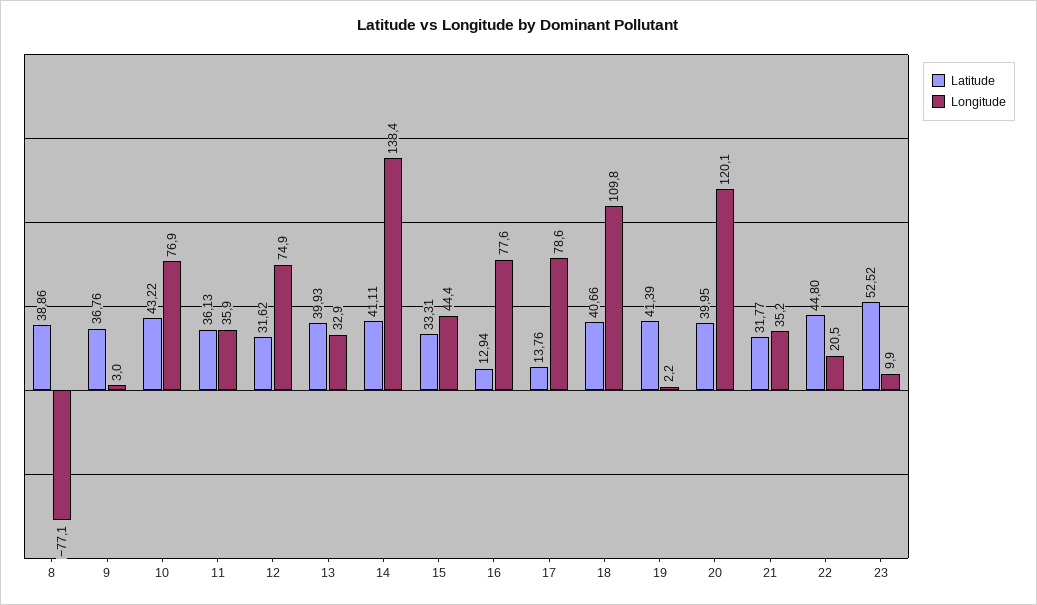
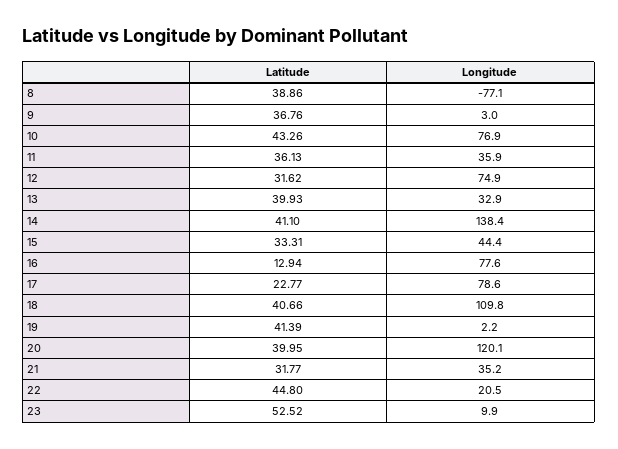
Latitude, 10: 43.22 -> 43.26
Latitude, 14: 41.11 -> 41.1
Latitude, 17: 13.76 -> 22.77

